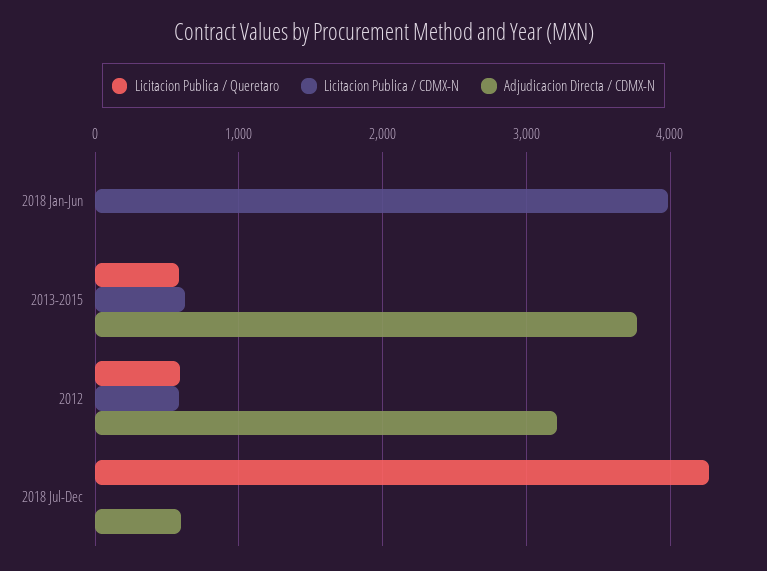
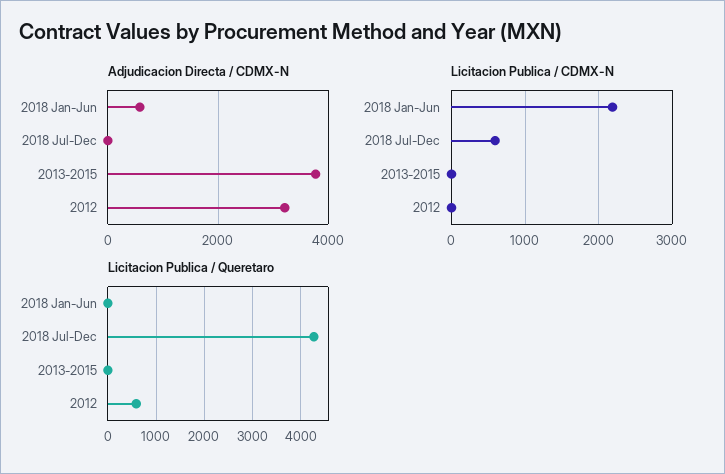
Licitacion Publica / CDMX-N, 2018 Jan-Jun: 4000 -> 2200
Adjudicacion Directa / CDMX-N, 2018 Jan-Jun: 0 -> 600
Licitacion Publica / Queretaro, 2013-2015: 600 -> 0
Licitacion Publica / CDMX-N, 2013-2015: 600 -> 0
Licitacion Publica / CDMX-N, 2012: 600 -> 0
Licitacion Publica / CDMX-N, 2018 Jul-Dec: 0 -> 600
Adjudicacion Directa / CDMX-N, 2018 Jul-Dec: 600 -> 0

